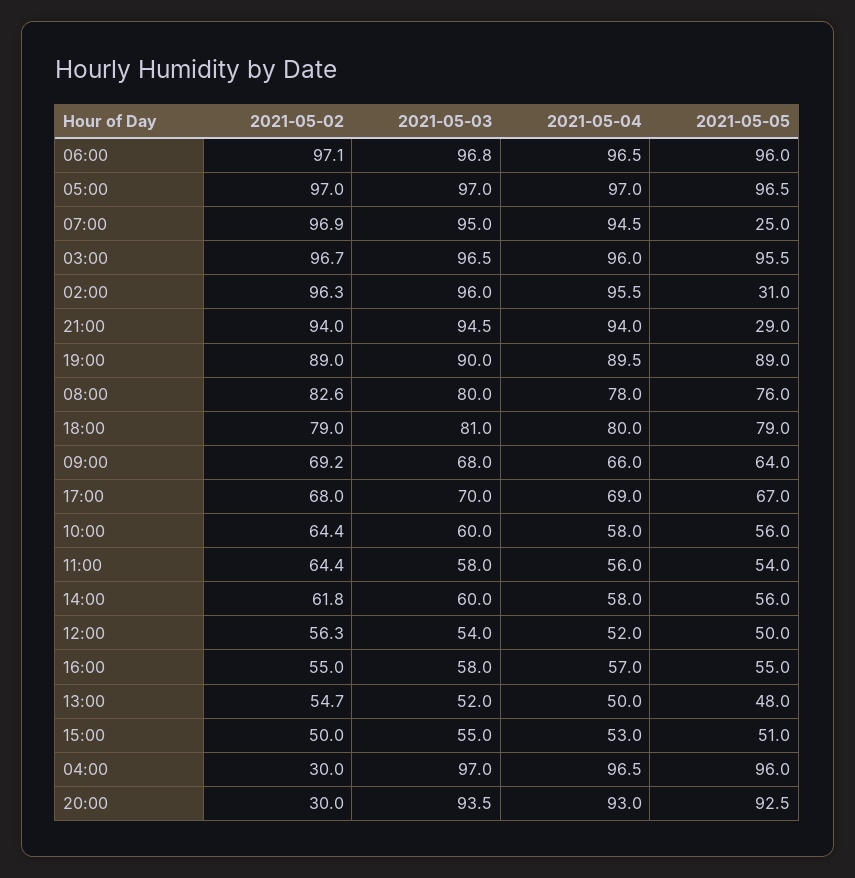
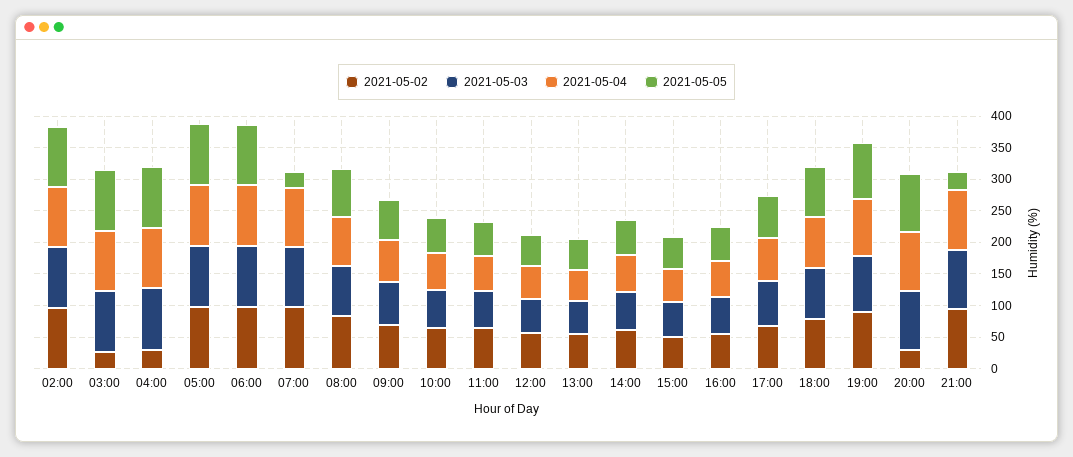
2021-05-02, 03:00: 96.7 -> 25
2021-05-05, 02:00: 31 -> 100

